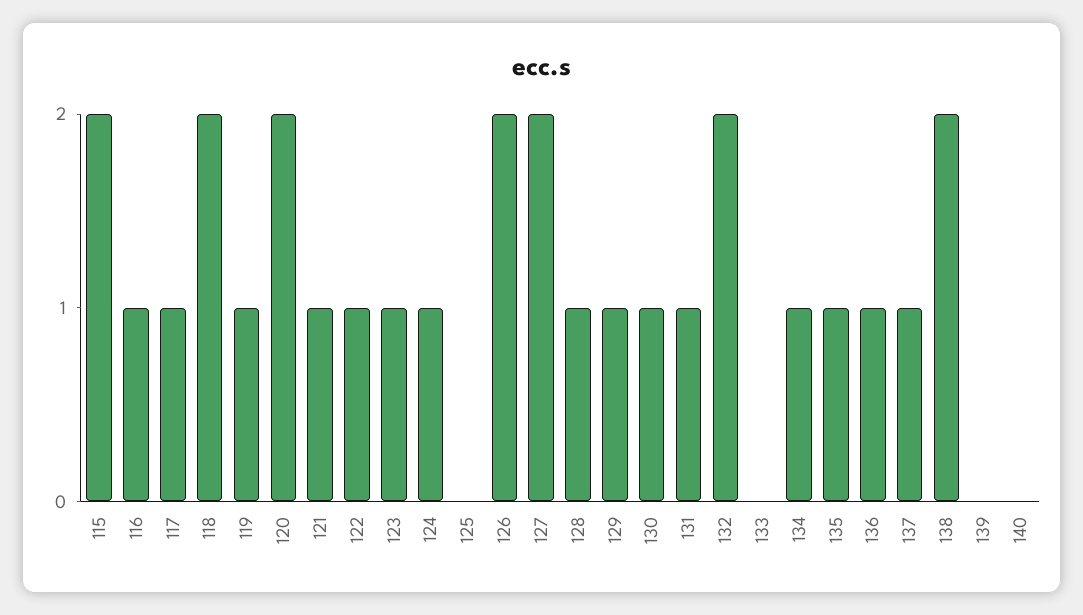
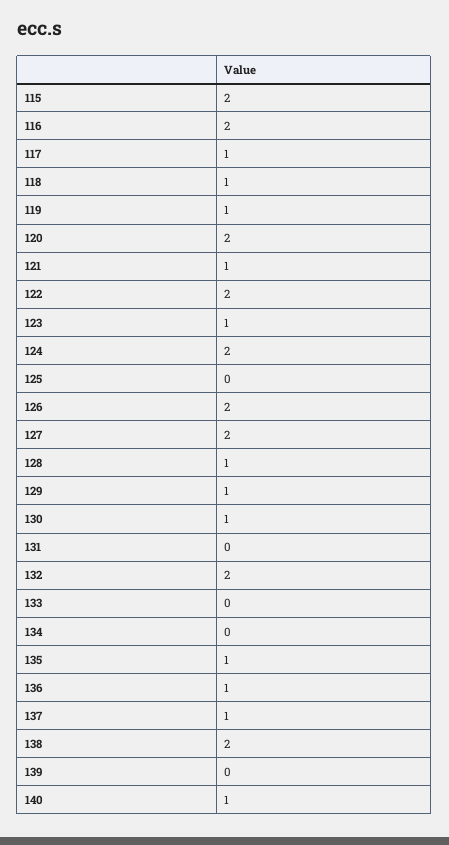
116: 1 -> 2
118: 2 -> 1
122: 1 -> 2
124: 1 -> 2
131: 1 -> 0
134: 1 -> 0
140: 0 -> 1

